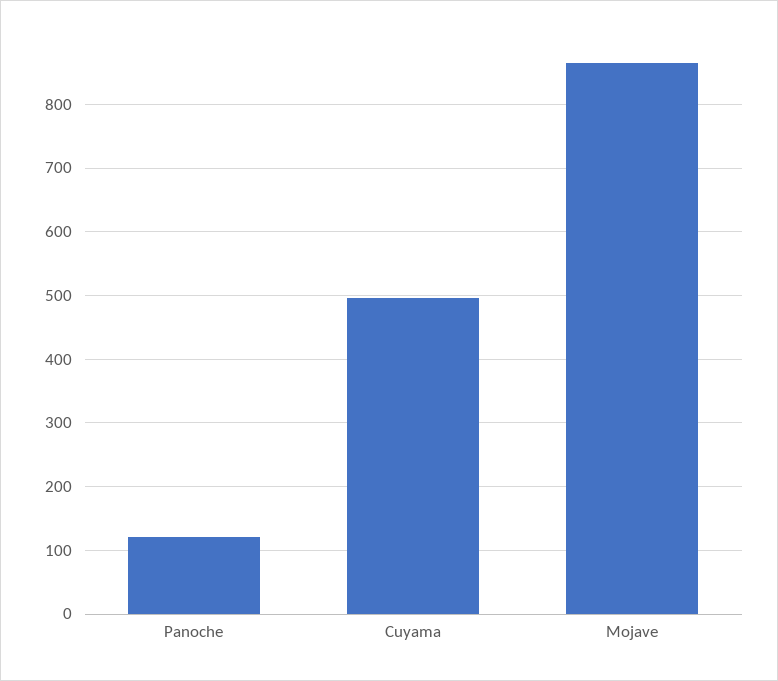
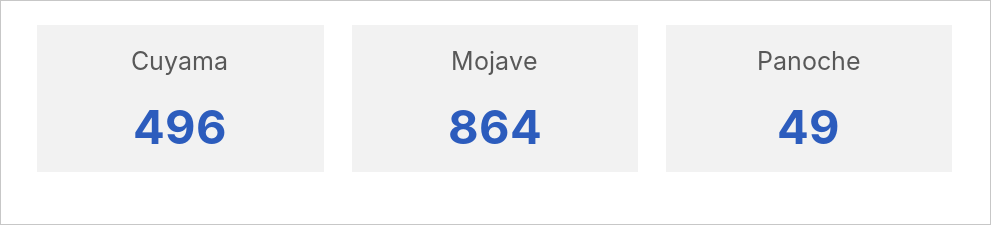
Panoche: 120 -> 49

